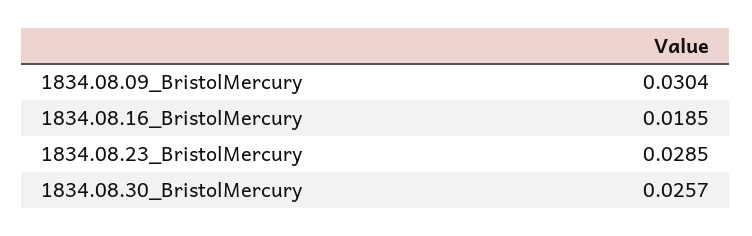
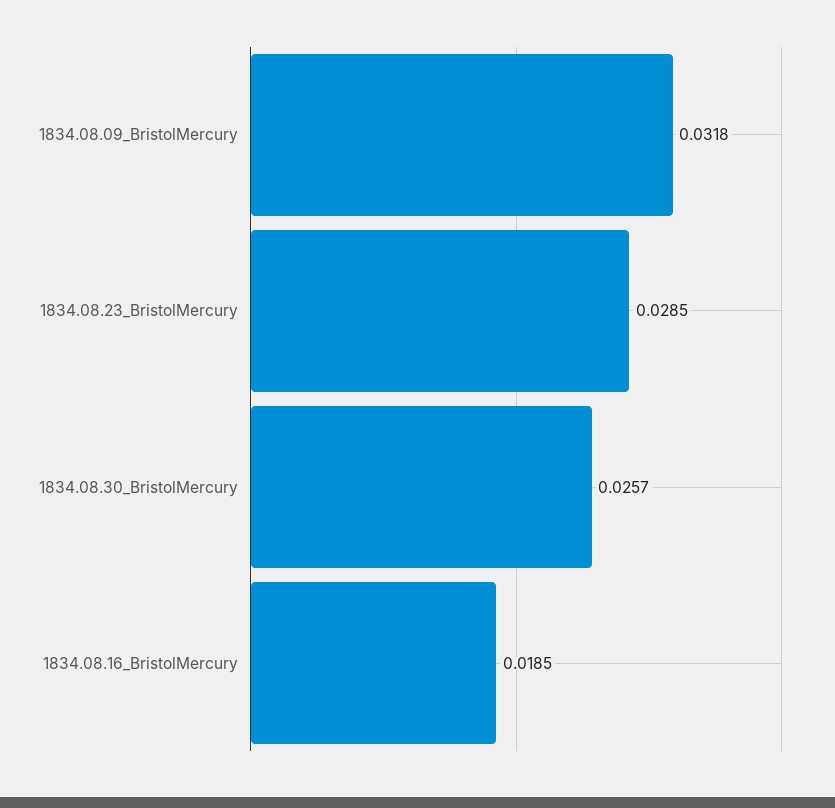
1834.08.09_BristolMercury: 0.0304 -> 0.0318

